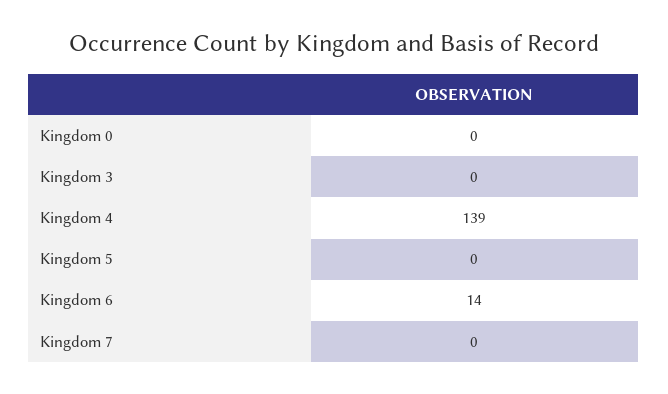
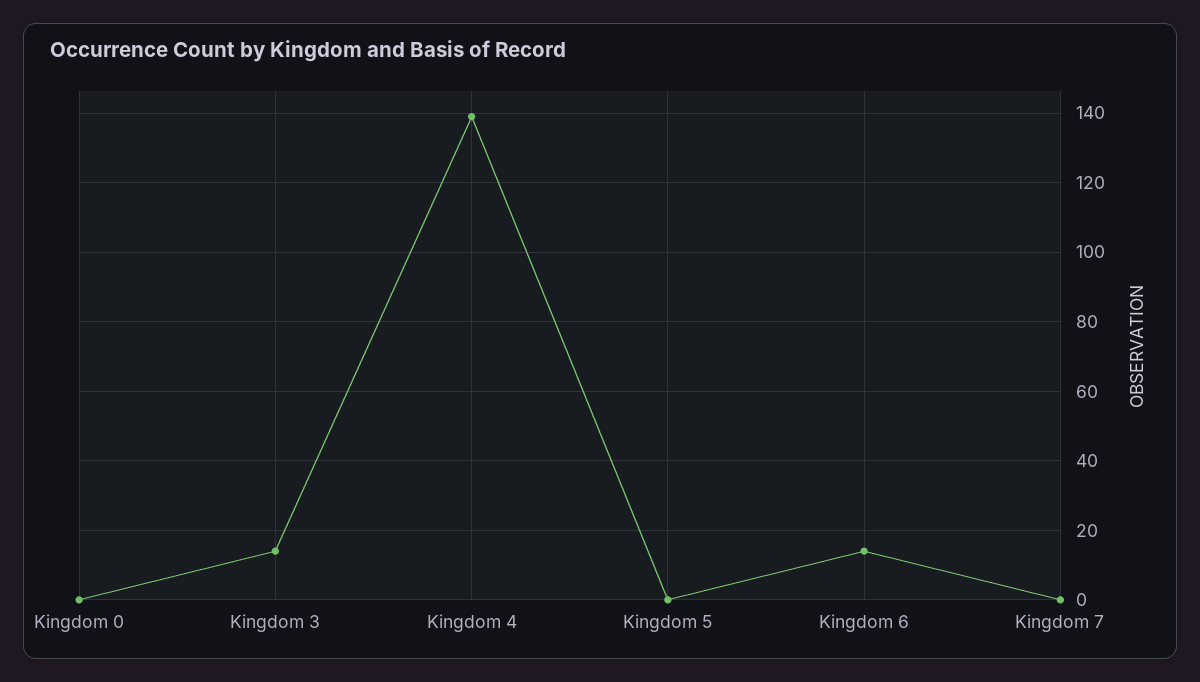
Kingdom 3: 0 -> 15

